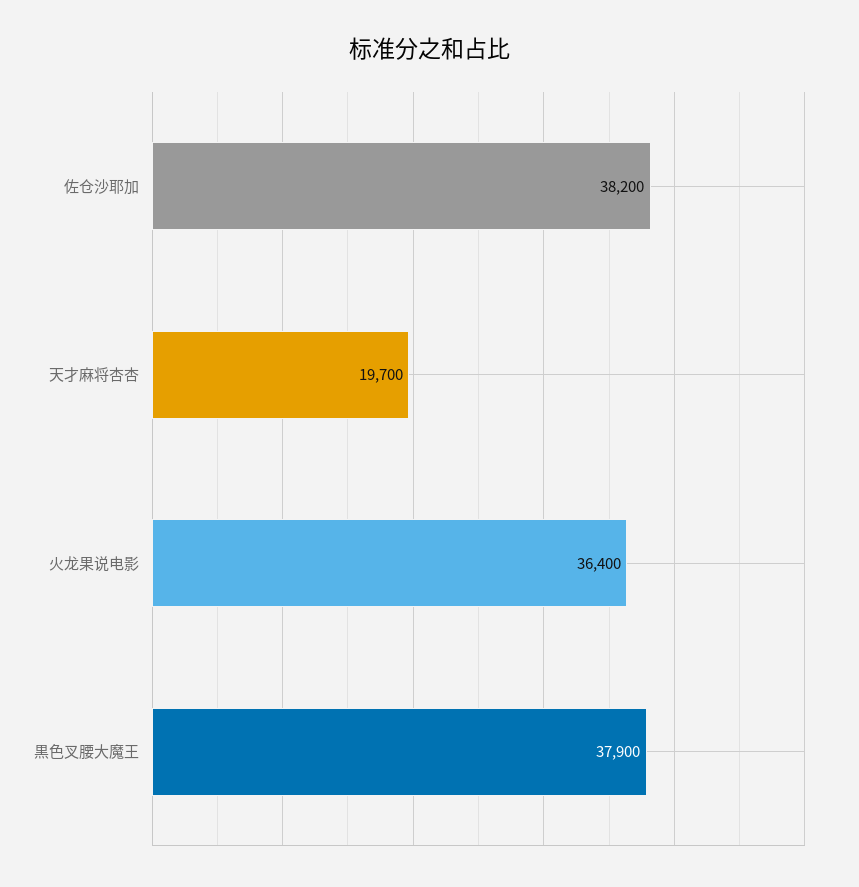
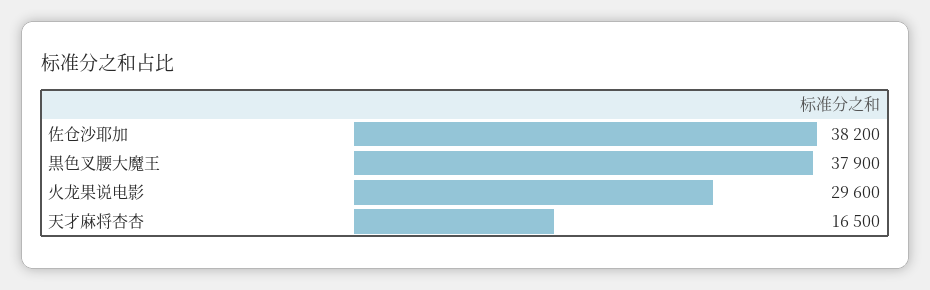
天才麻将杏杏: 19700 -> 16500
火龙果说电影: 36400 -> 29600

